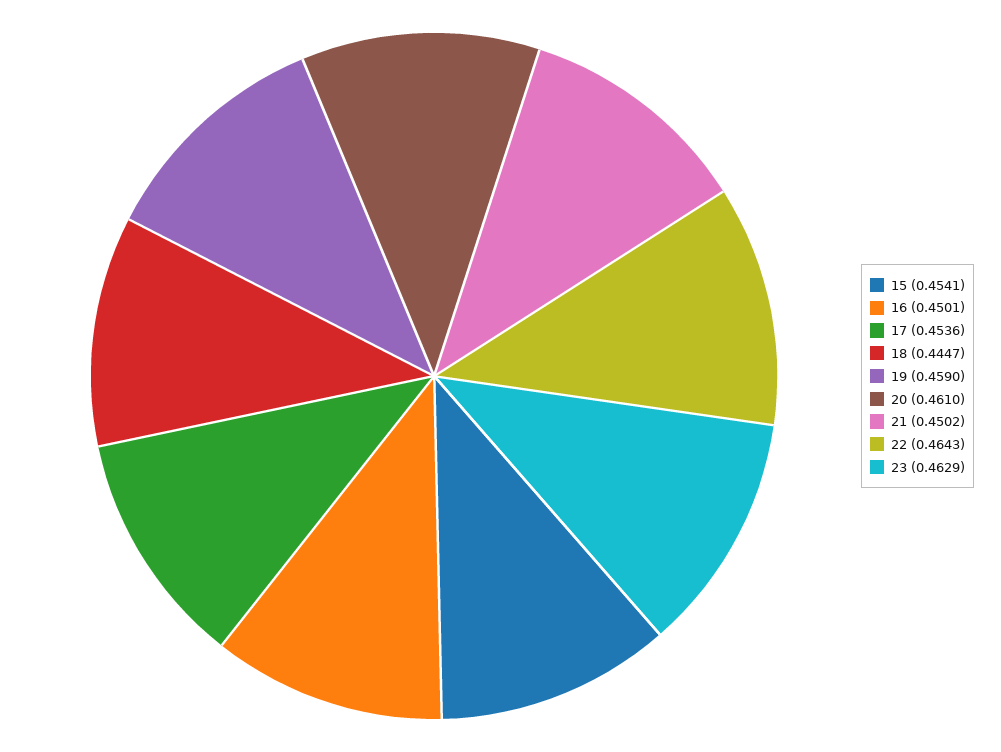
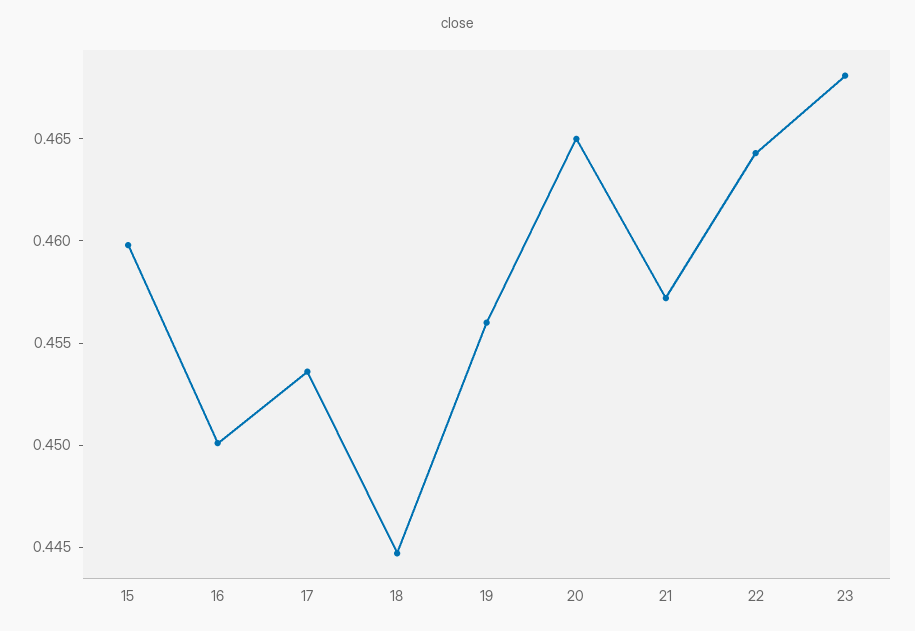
15: 0.4541 -> 0.46
19: 0.459 -> 0.456
20: 0.461 -> 0.465
21: 0.4502 -> 0.457
23: 0.4629 -> 0.468

